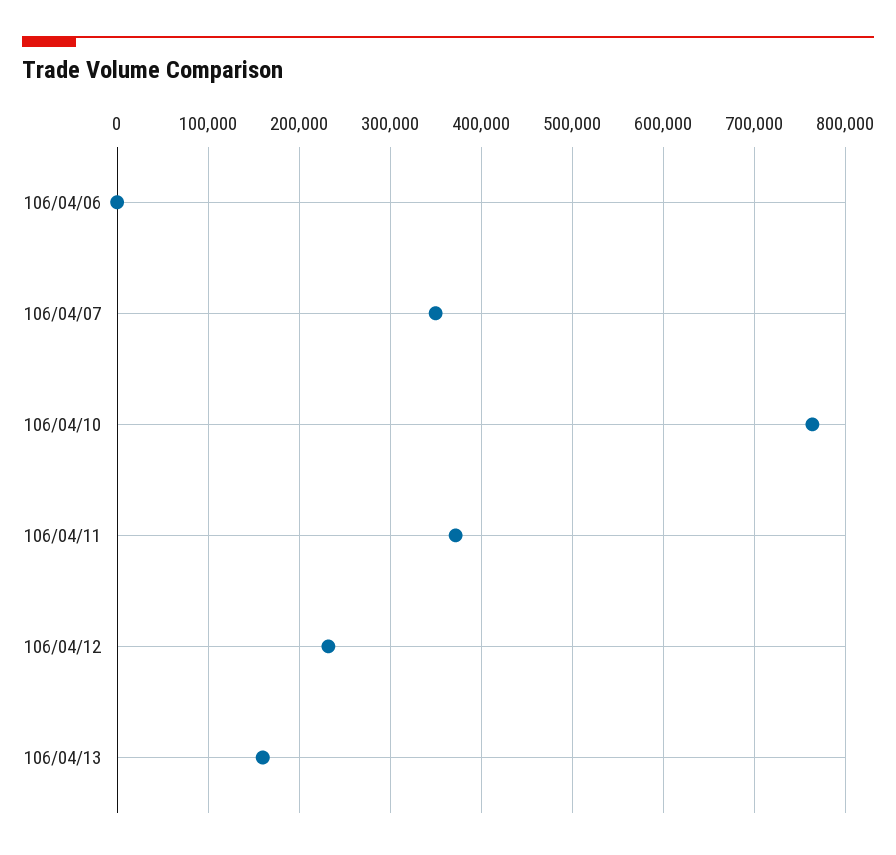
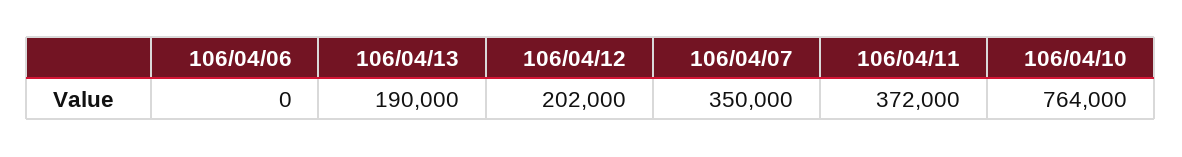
106/04/12: 230000 -> 202000
106/04/13: 160000 -> 190000

